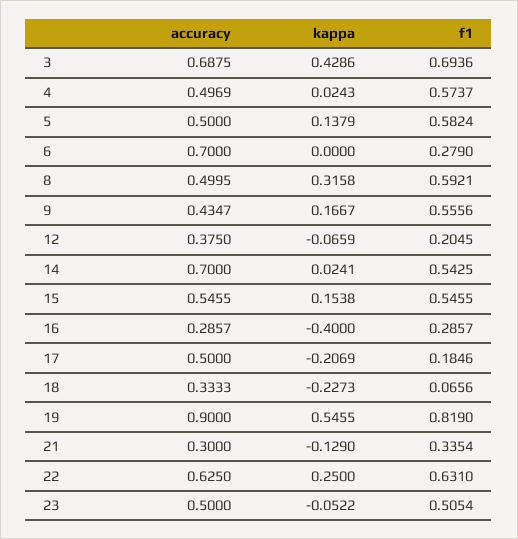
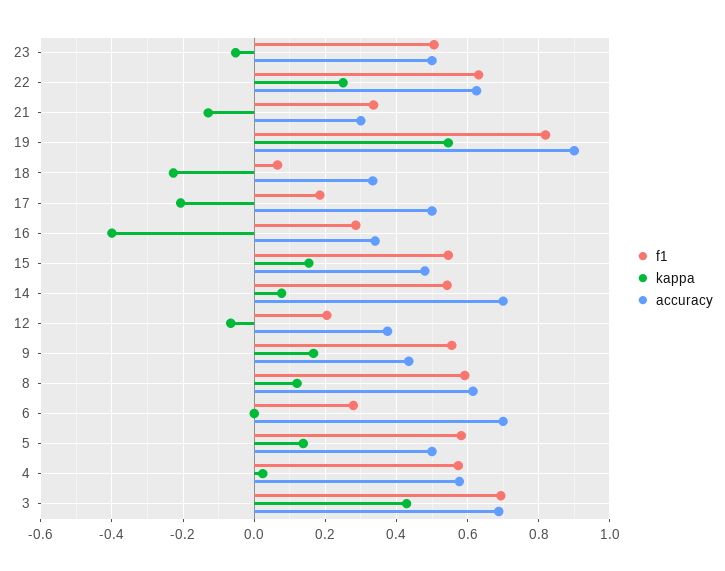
accuracy, 4: 0.4969 -> 0.58
accuracy, 8: 0.4995 -> 0.62
kappa, 8: 0.3158 -> 0.12
kappa, 14: 0.0241 -> 0.08
accuracy, 15: 0.5455 -> 0.48
accuracy, 16: 0.2857 -> 0.34

